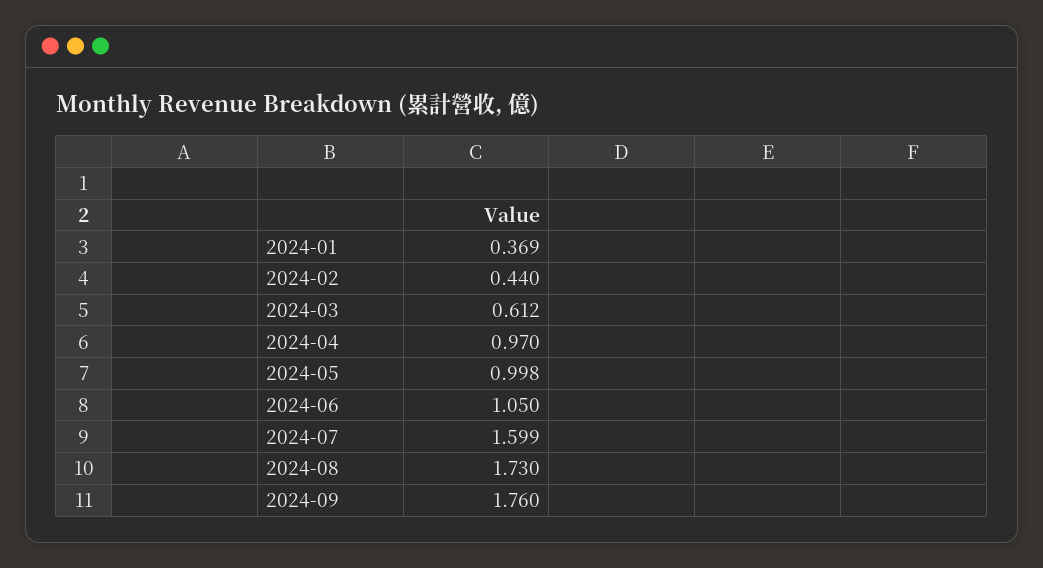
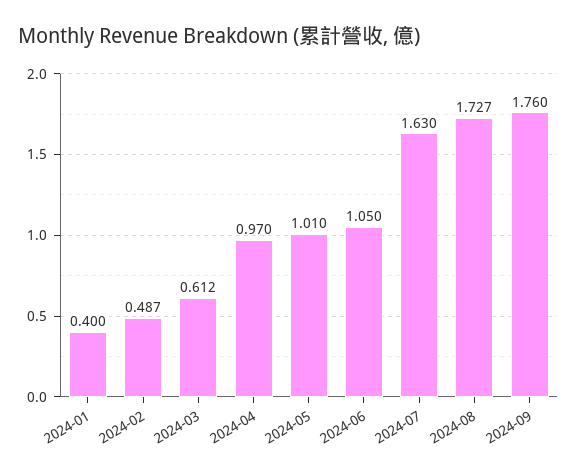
2024-01: 0.369 -> 0.4
2024-02: 0.44 -> 0.487
2024-05: 0.998 -> 1.01
2024-07: 1.599 -> 1.63
2024-08: 1.73 -> 1.727

